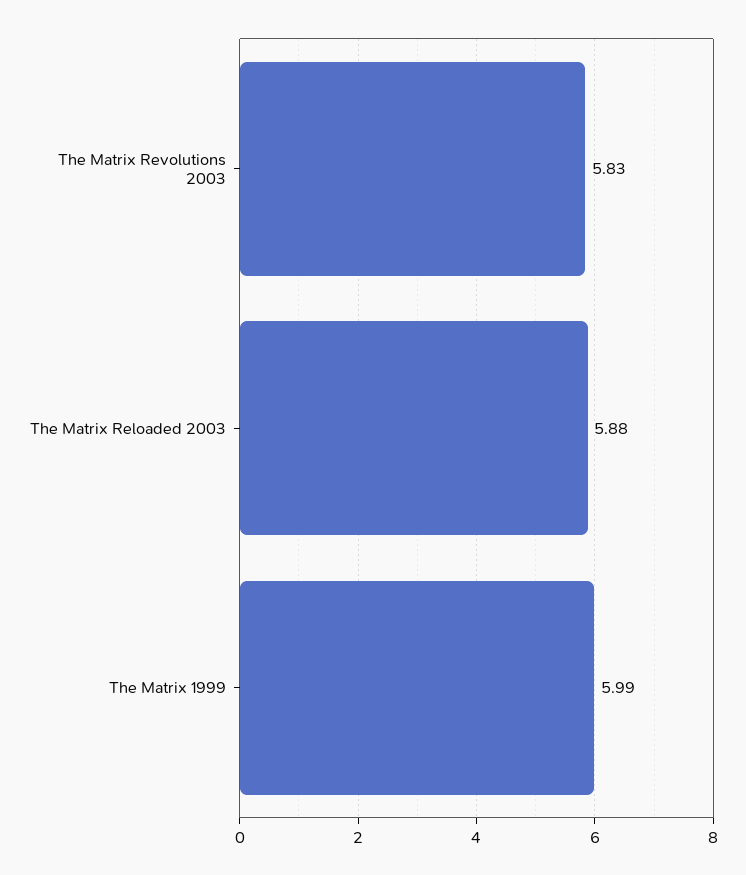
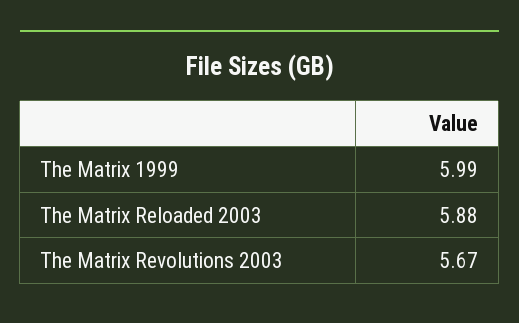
The Matrix Revolutions 2003: 5.83 -> 5.67

